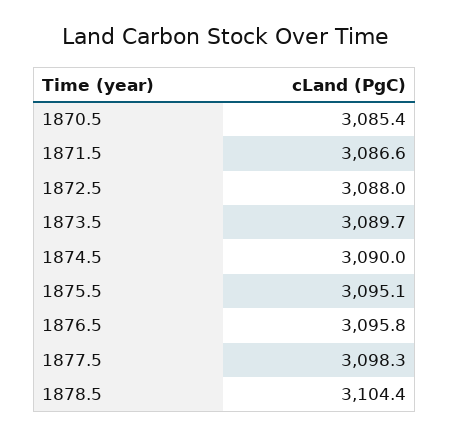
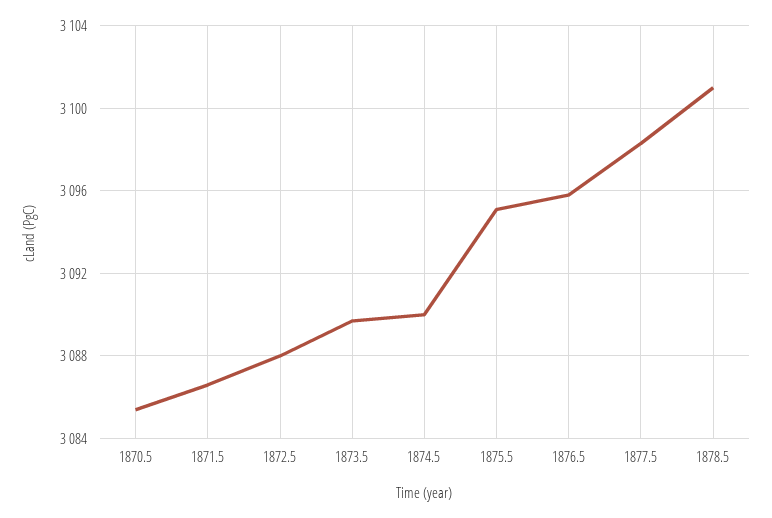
1878.5: 3104.4 -> 3101

